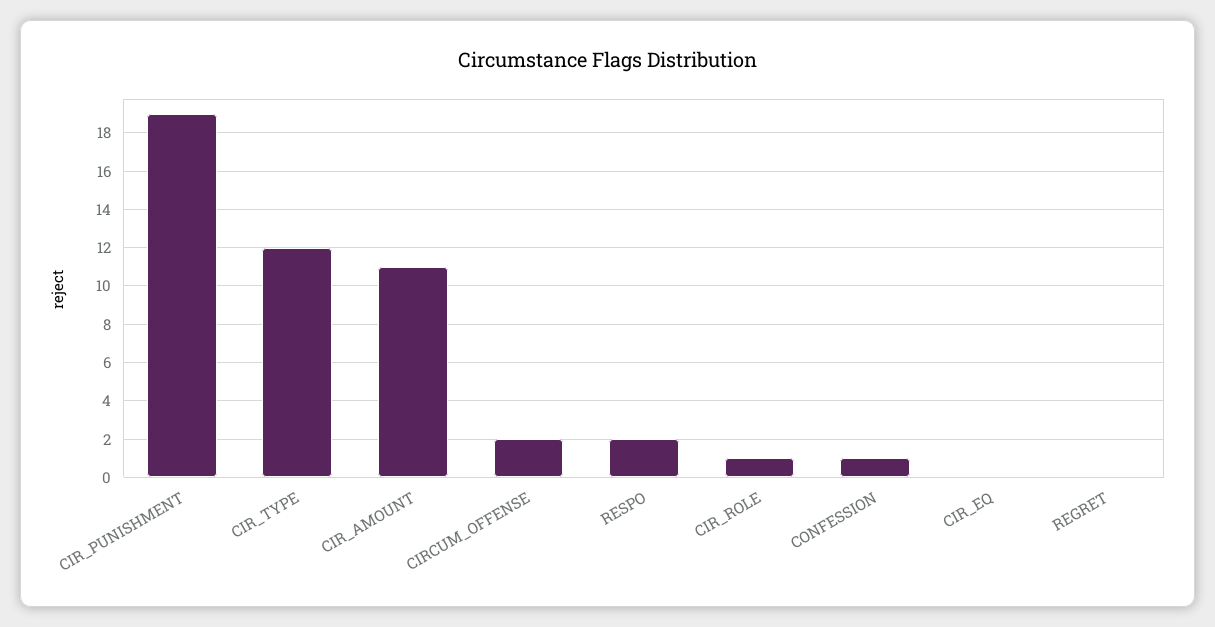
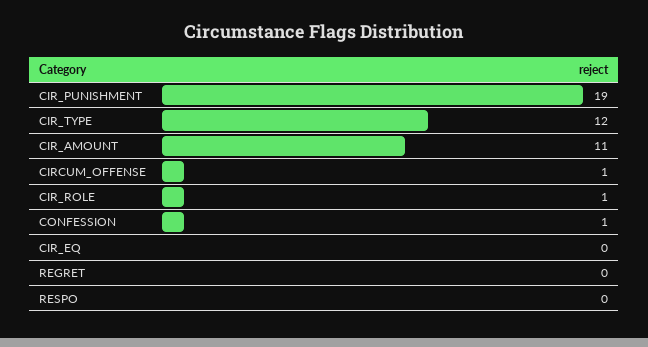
CIRCUM_OFFENSE: 2 -> 1
RESPO: 2 -> 0

